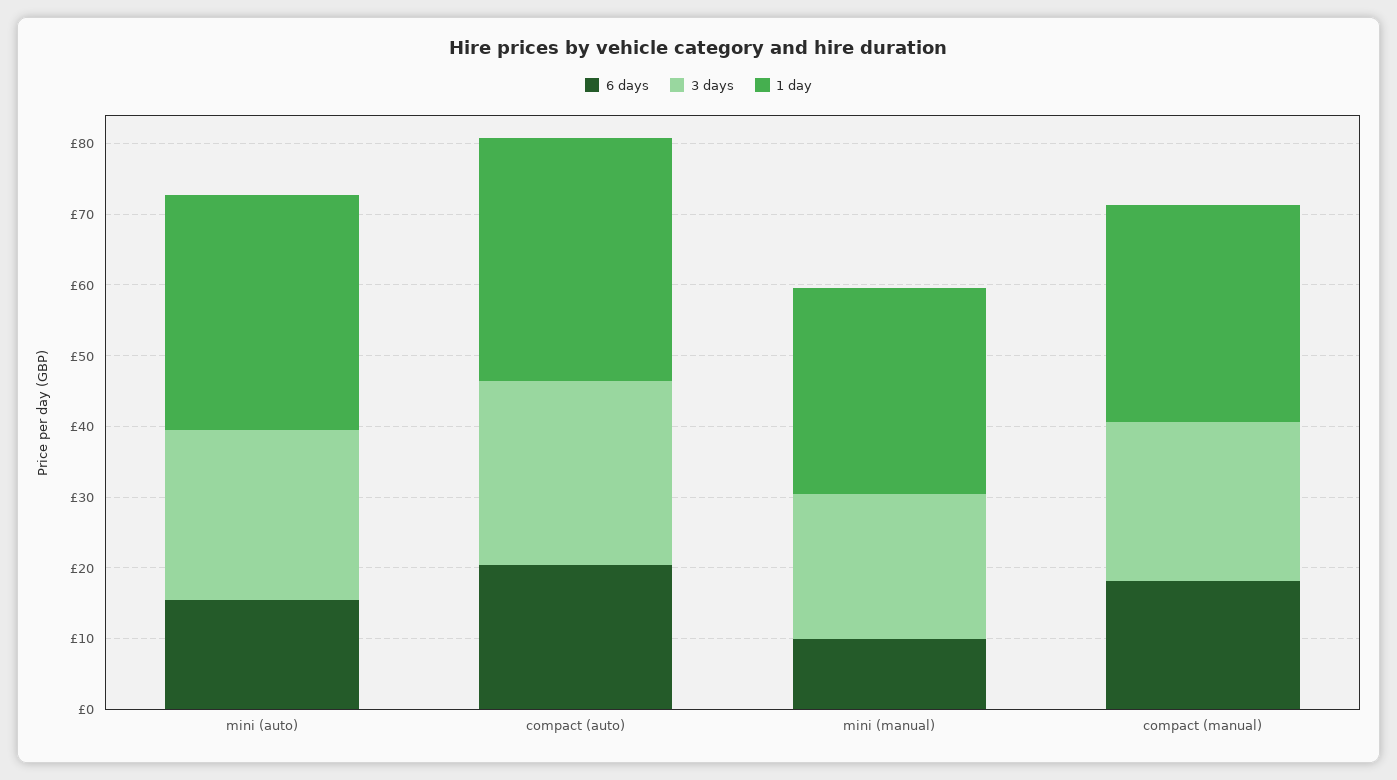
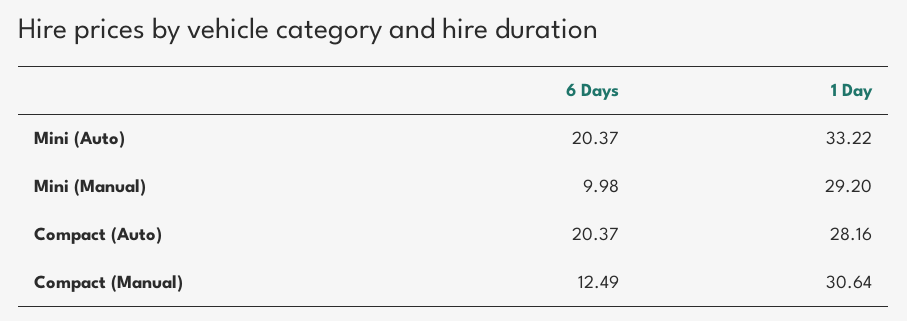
6 days, mini (auto): 16 -> 20.37
3 days, mini (auto): 24 -> none
3 days, compact (auto): 26 -> none
1 day, compact (auto): 34 -> 28.16
3 days, mini (manual): 20 -> none
6 days, compact (manual): 18 -> 12.49
3 days, compact (manual): 22 -> none

